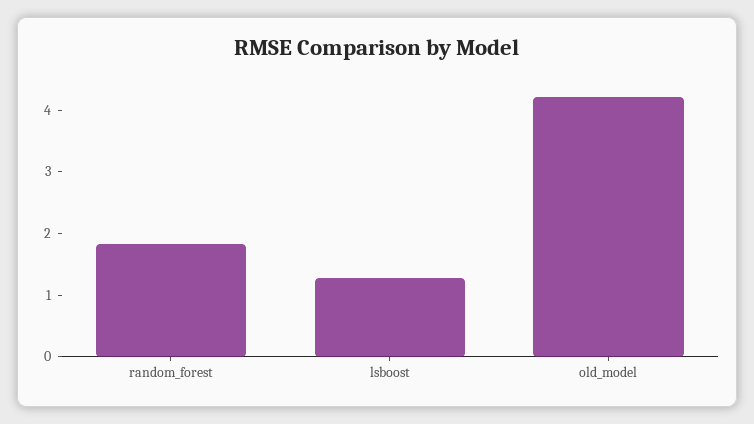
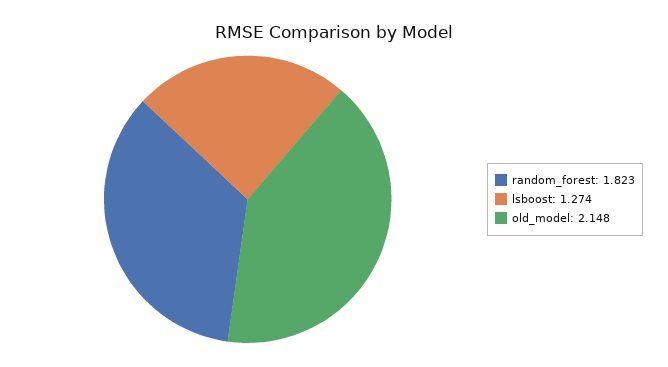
old_model: 4.2 -> 2.148

